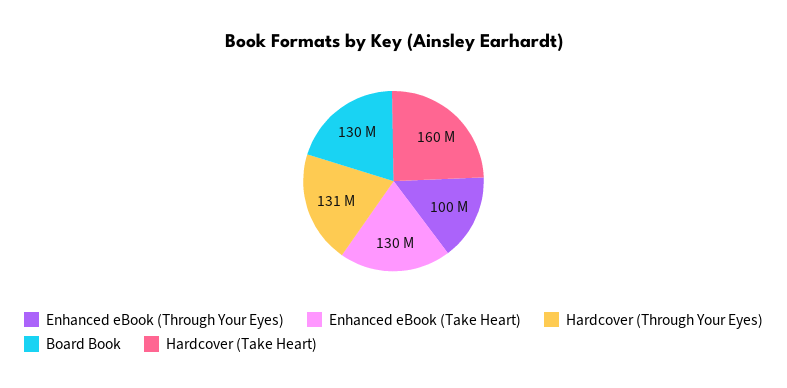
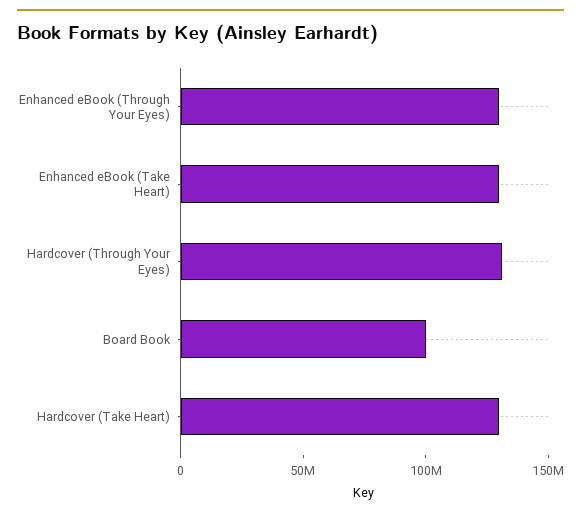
Enhanced eBook (Through Your Eyes): 100000000 -> 130000000
Board Book: 130000000 -> 100000000
Hardcover (Take Heart): 160000000 -> 130000000

